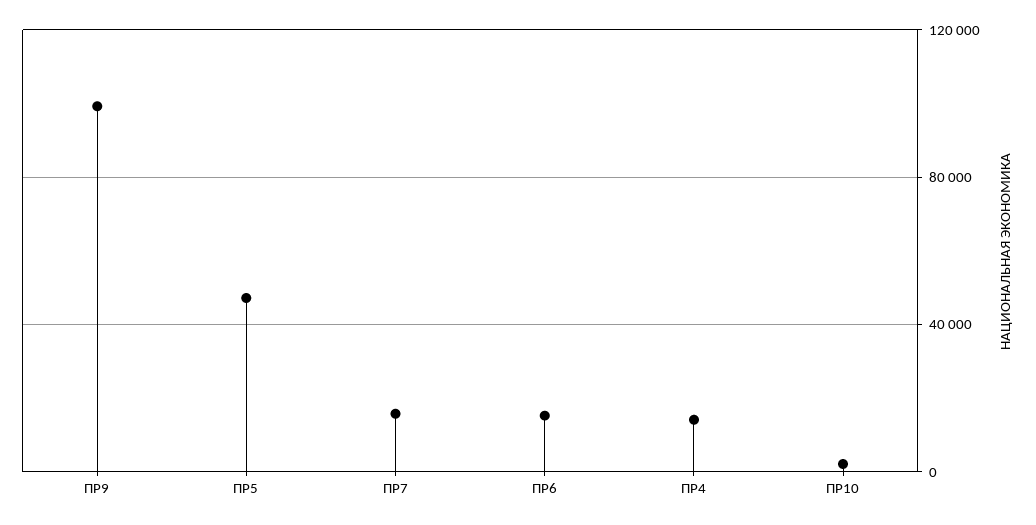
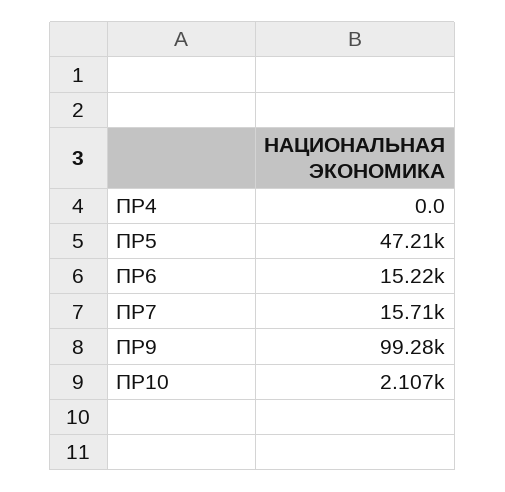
ПР4: 15000 -> 0

